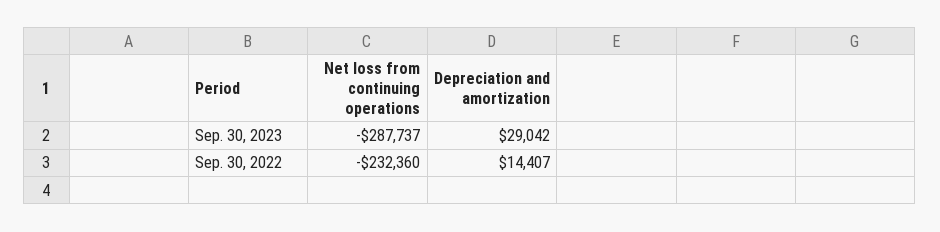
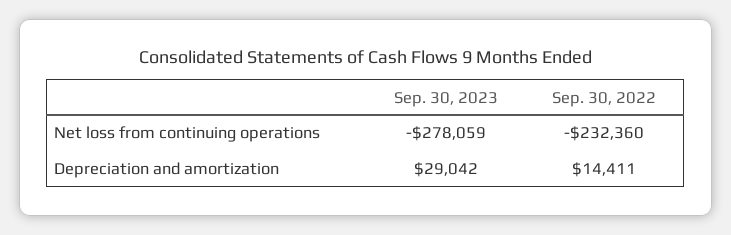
Net loss from continuing operations, Sep. 30, 2023: -287737 -> -278059
Depreciation and amortization, Sep. 30, 2022: 14407 -> 14411

